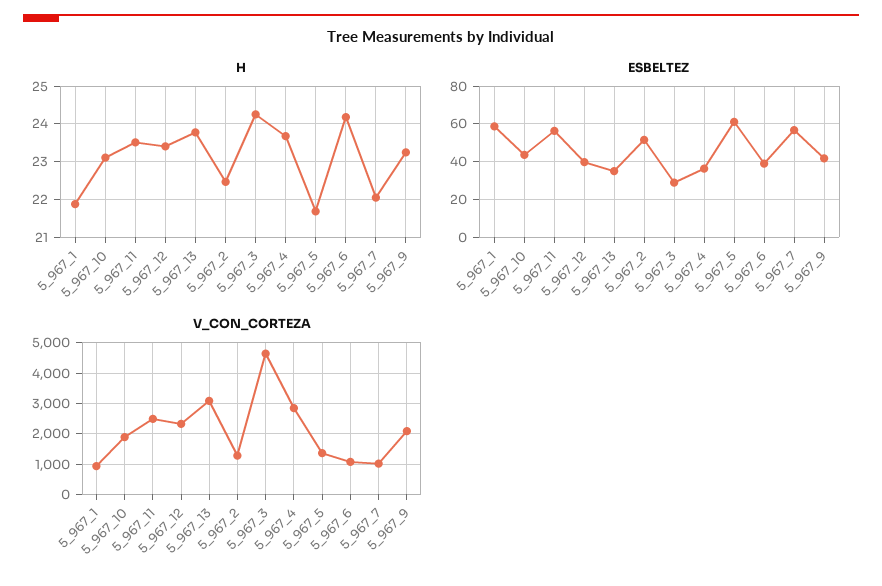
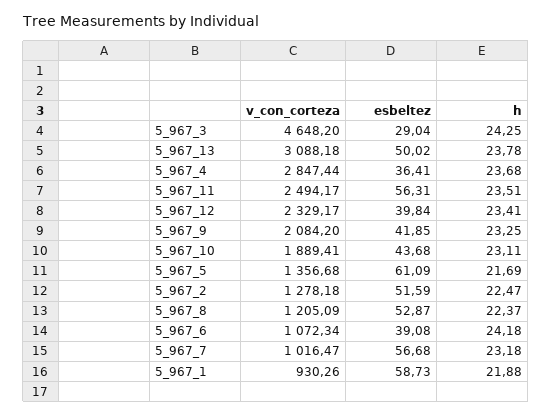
H, 5_967_7: 22 -> 23.18
ESBELTEZ, 5_967_13: 35 -> 50.02
V_CON_CORTEZA, 5_967_8: none -> 1205.09
ESBELTEZ, 5_967_8: none -> 52.87
H, 5_967_8: none -> 22.37

